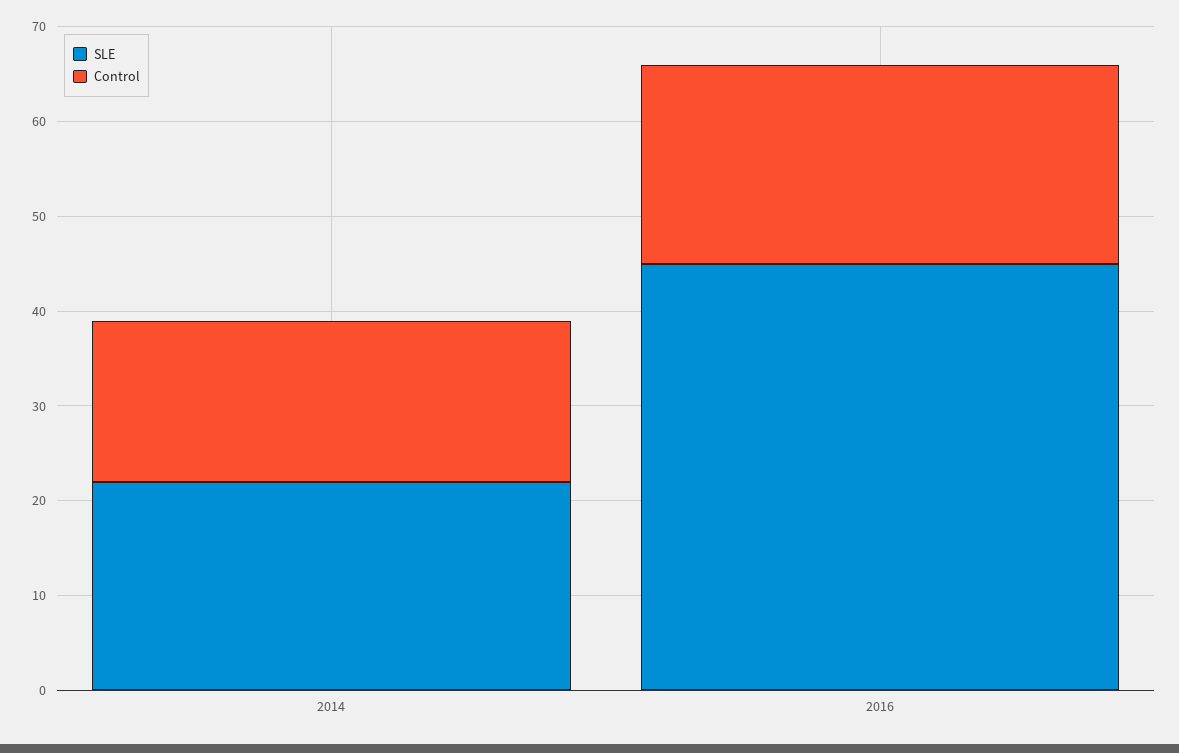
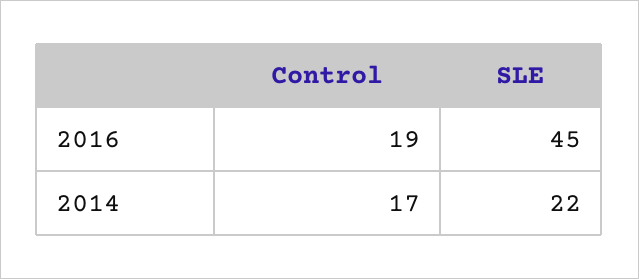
Control, 2016: 21 -> 19

